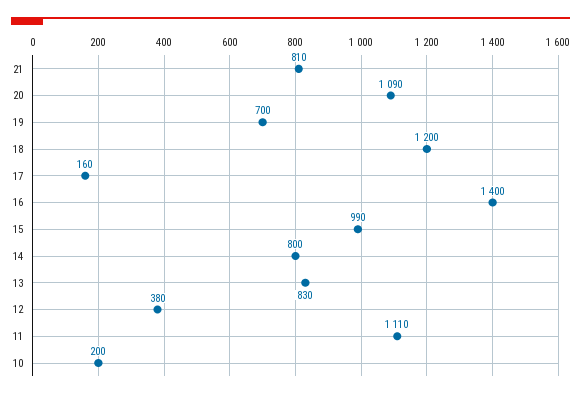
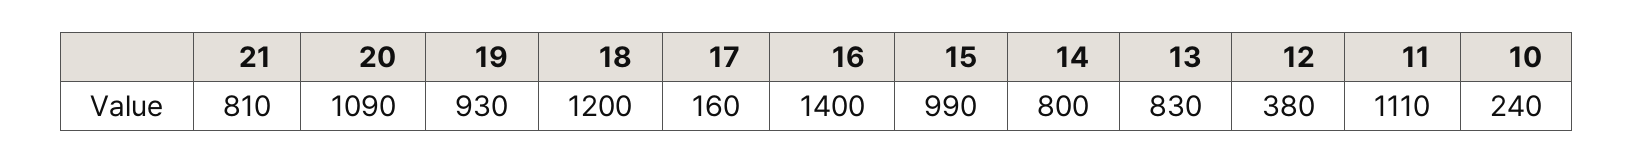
19: 700 -> 930
10: 200 -> 240

